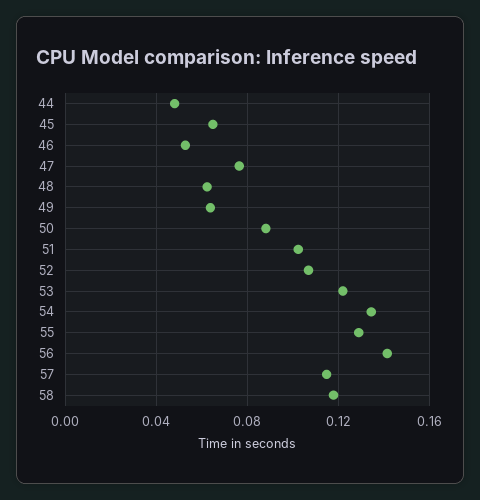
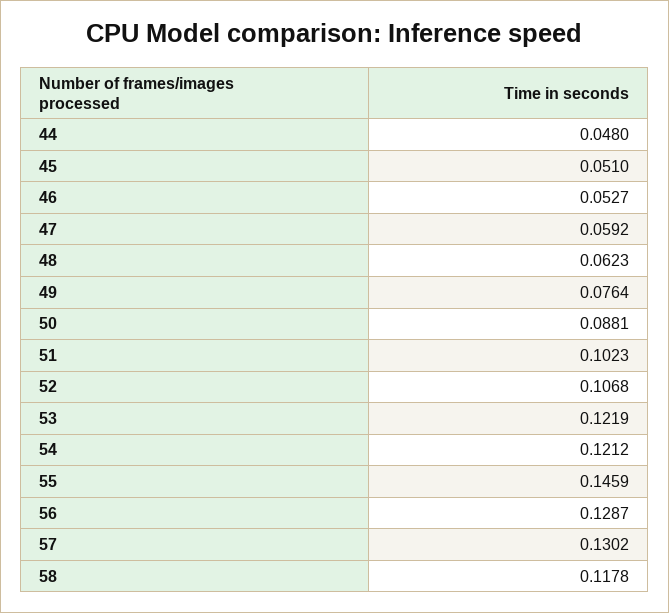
45: 0.065 -> 0.051
47: 0.075 -> 0.0592
49: 0.065 -> 0.0764
54: 0.135 -> 0.1212
55: 0.13 -> 0.1459
56: 0.14 -> 0.1287
57: 0.115 -> 0.1302

